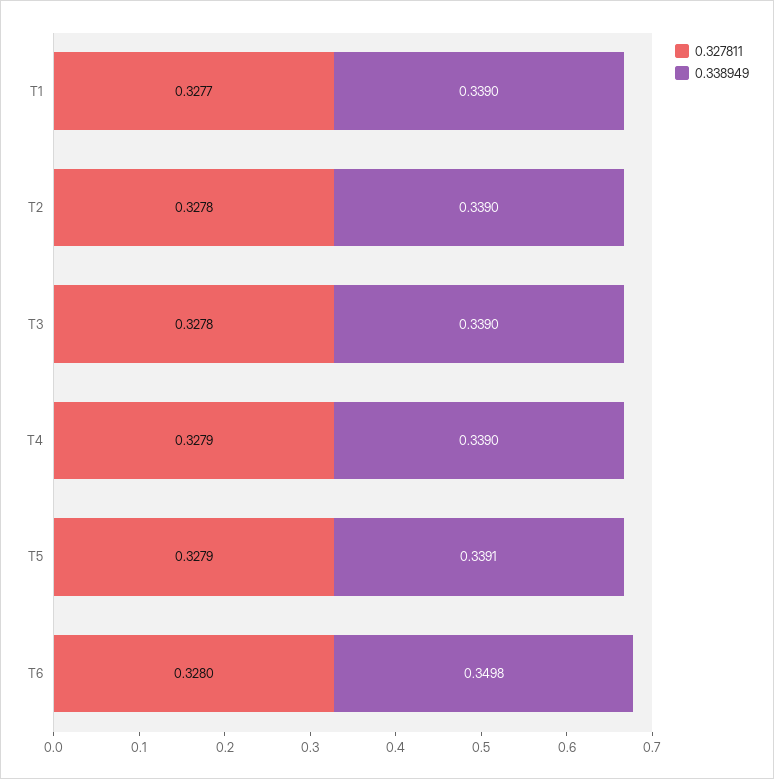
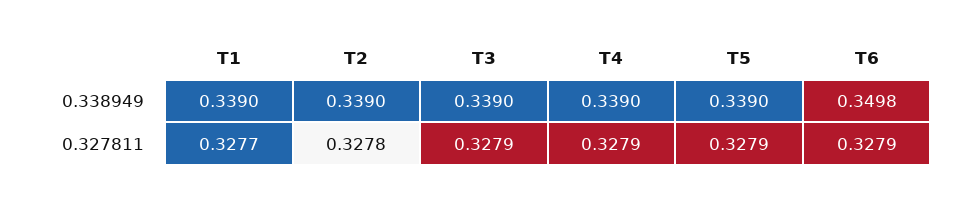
0.327811, T3: 0.3278 -> 0.3279
0.338949, T5: 0.3391 -> 0.339
0.327811, T6: 0.328 -> 0.3279

